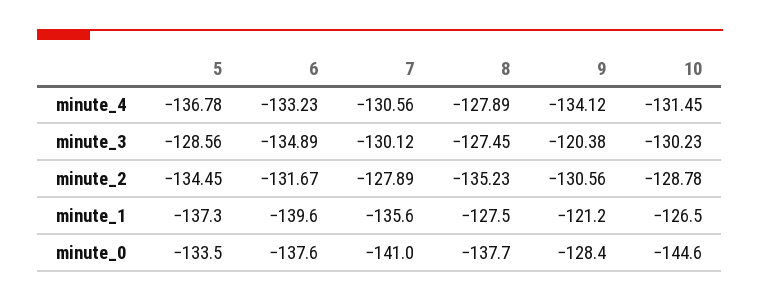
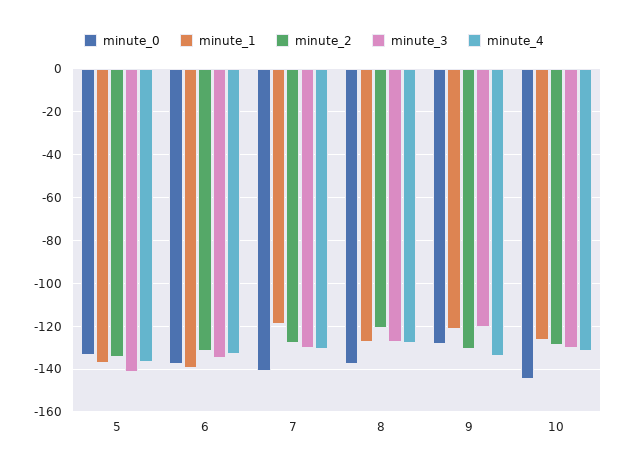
minute_3, 5: -128.56 -> -140
minute_2, 8: -135.23 -> -120
minute_1, 7: -135.6 -> -120

